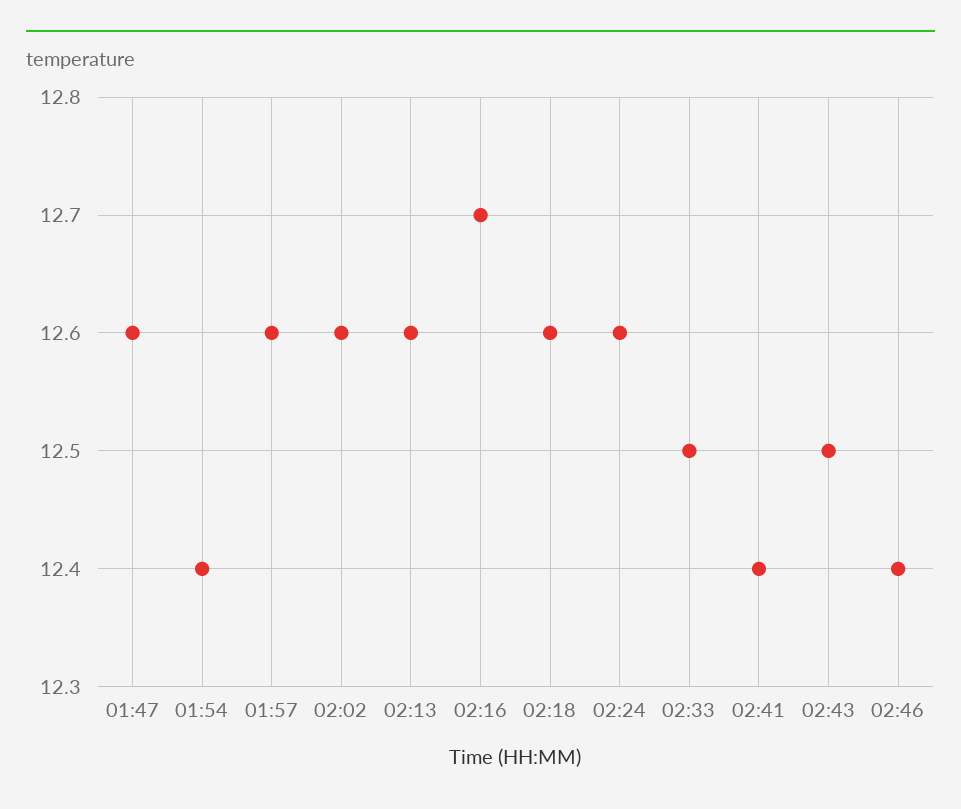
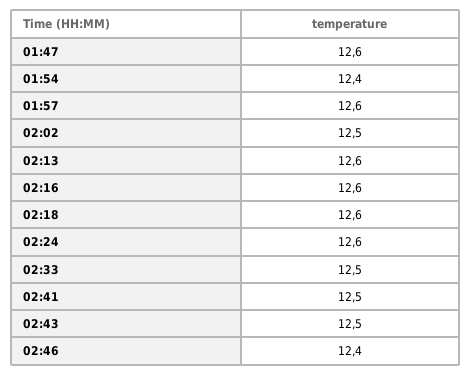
02:02: 12.6 -> 12.5
02:16: 12.7 -> 12.6
02:41: 12.4 -> 12.5

